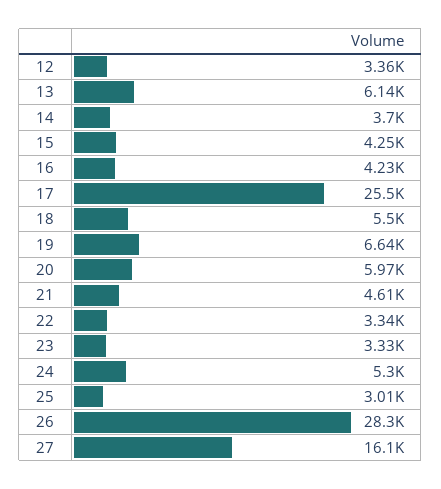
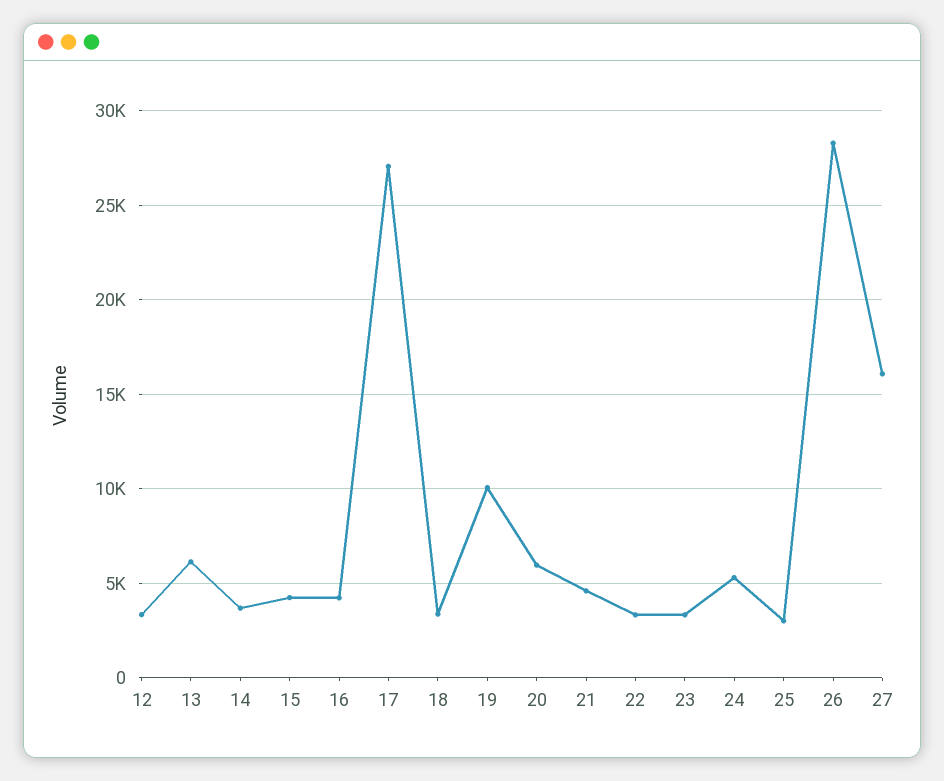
17: 25500 -> 27000
18: 5500 -> 3500
19: 6640 -> 10000

